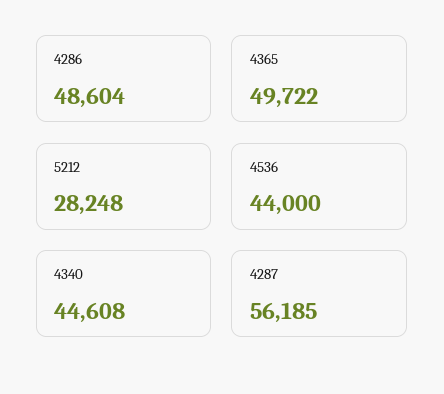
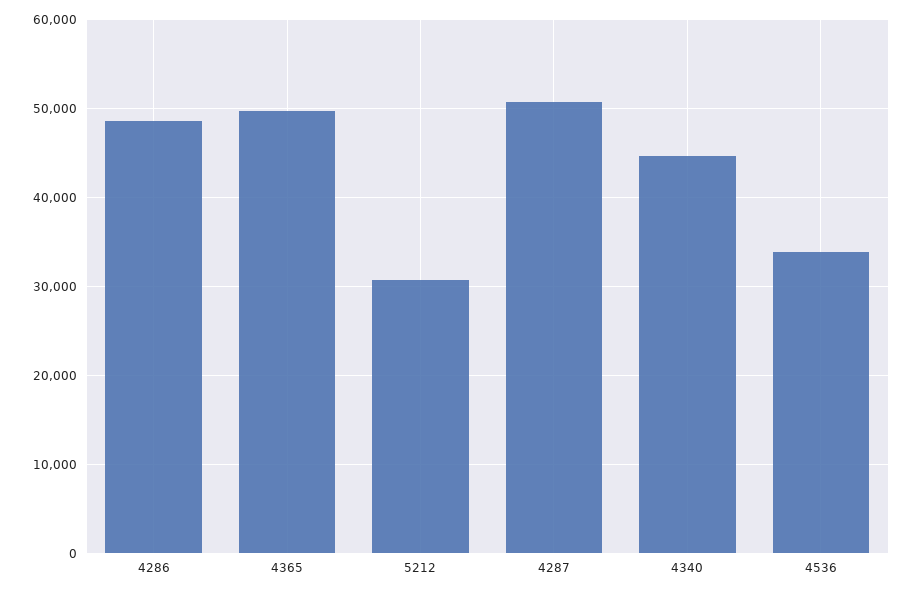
5212: 28248 -> 31000
4536: 44000 -> 34000
4287: 56185 -> 51000

